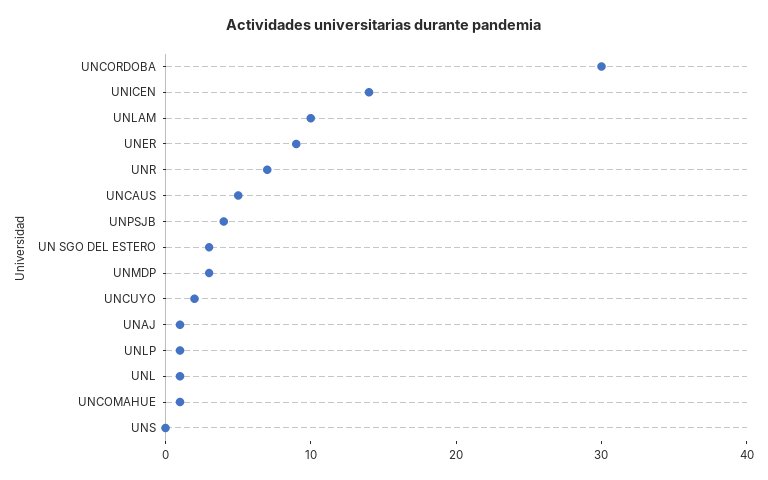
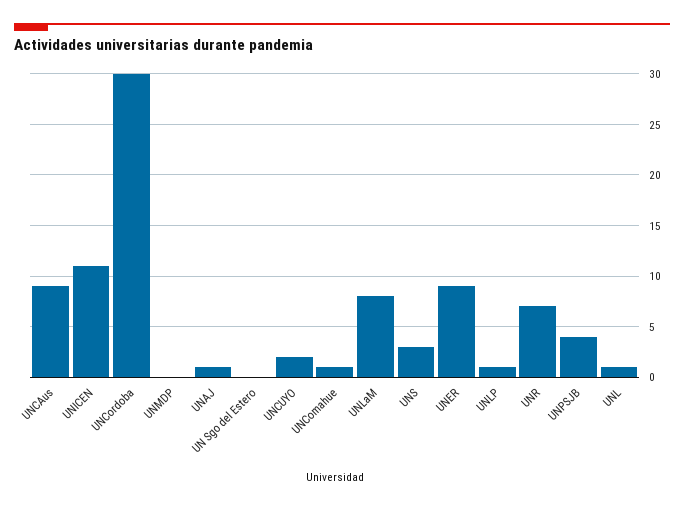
UNICEN: 14 -> 11
UNLAM: 10 -> 8
UNCAUS: 5 -> 9
UN SGO DEL ESTERO: 3 -> 0
UNMDP: 3 -> 0
UNS: 0 -> 3

